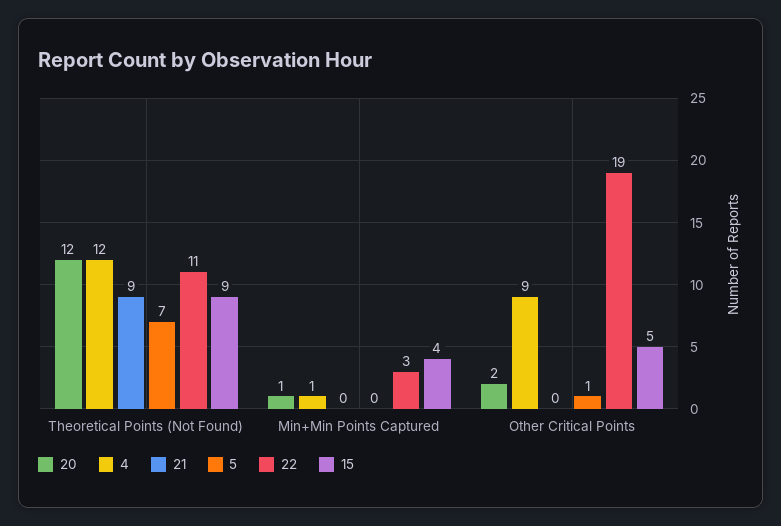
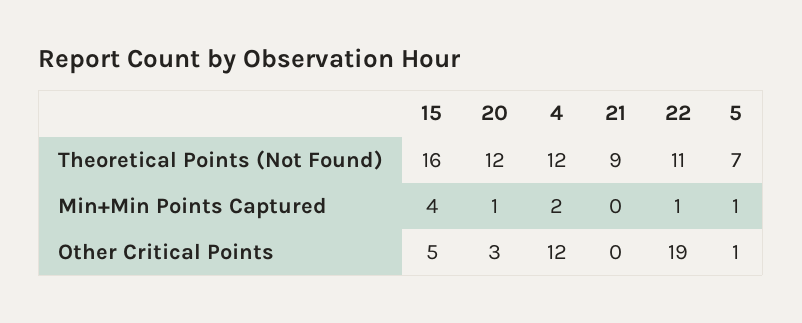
15, Theoretical Points (Not Found): 9 -> 16
4, Min+Min Points Captured: 1 -> 2
5, Min+Min Points Captured: 0 -> 1
22, Min+Min Points Captured: 3 -> 1
20, Other Critical Points: 2 -> 3
4, Other Critical Points: 9 -> 12

